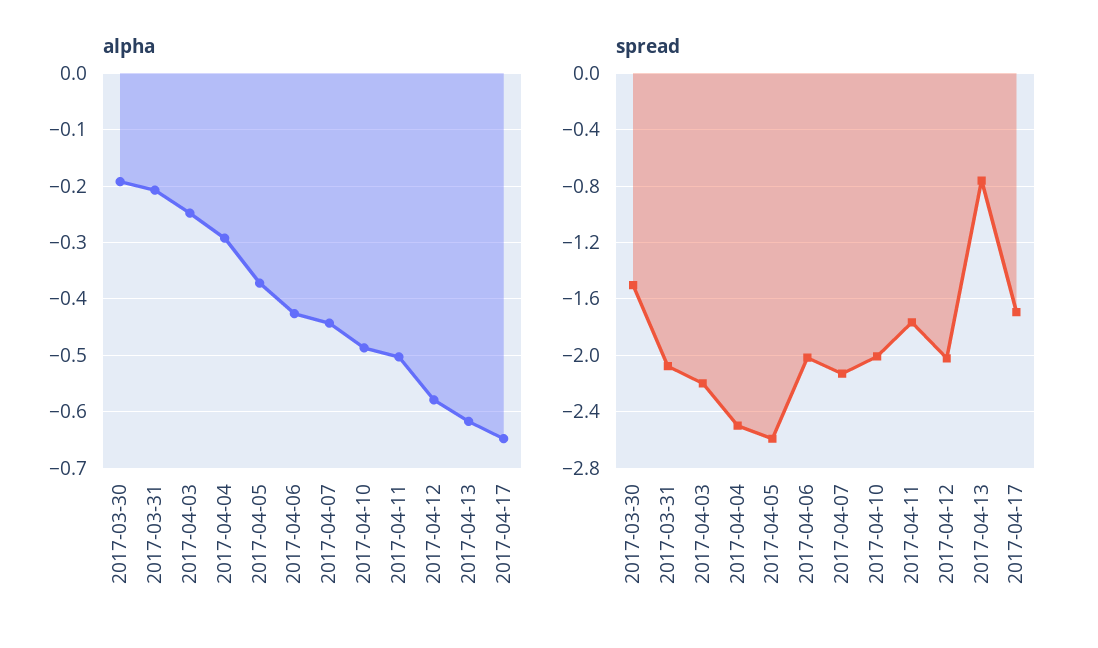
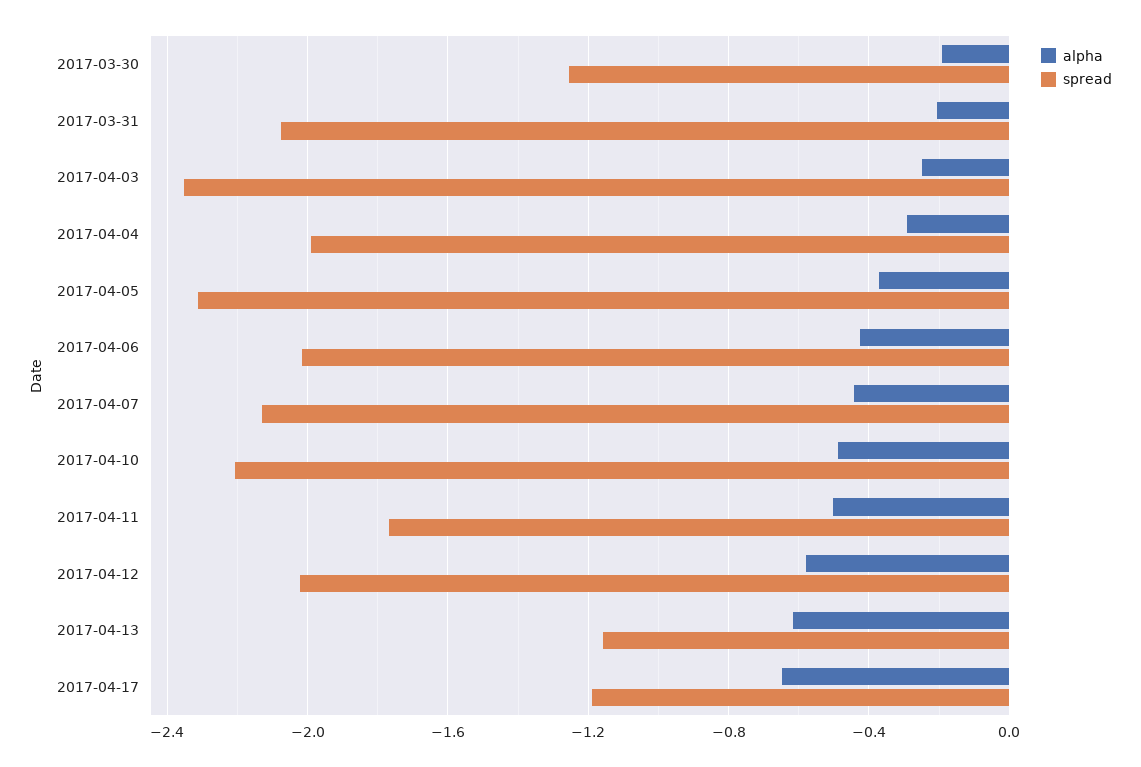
spread, 2017-03-30: -1.5 -> -1.25
spread, 2017-04-03: -2.2 -> -2.35
spread, 2017-04-04: -2.5 -> -2
spread, 2017-04-05: -2.6 -> -2.3
spread, 2017-04-10: -2 -> -2.2
spread, 2017-04-13: -0.75 -> -1.15
spread, 2017-04-17: -1.7 -> -1.2

